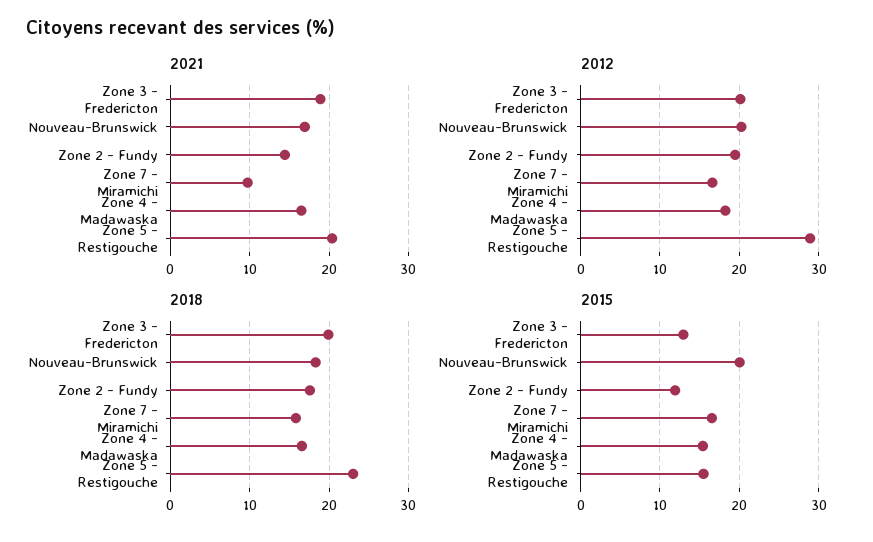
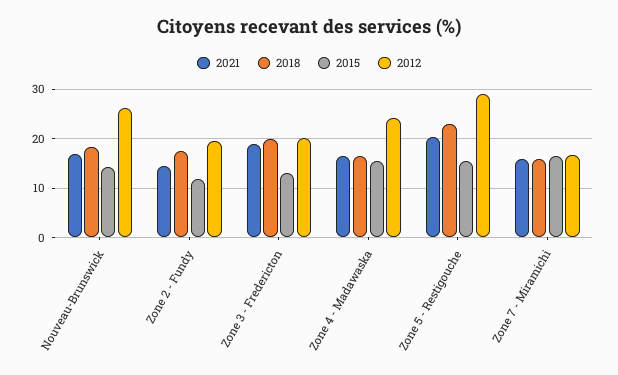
2021, Zone 7 - Miramichi: 10 -> 16
2012, Nouveau-Brunswick: 20 -> 26
2012, Zone 4 - Madawaska: 18 -> 24
2015, Nouveau-Brunswick: 20 -> 14

